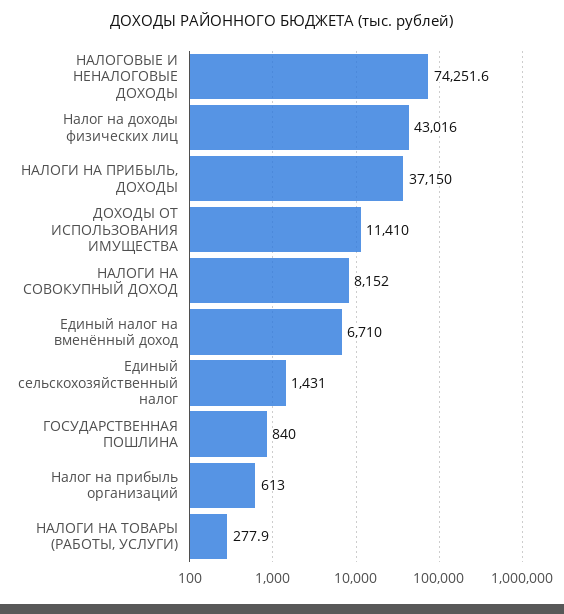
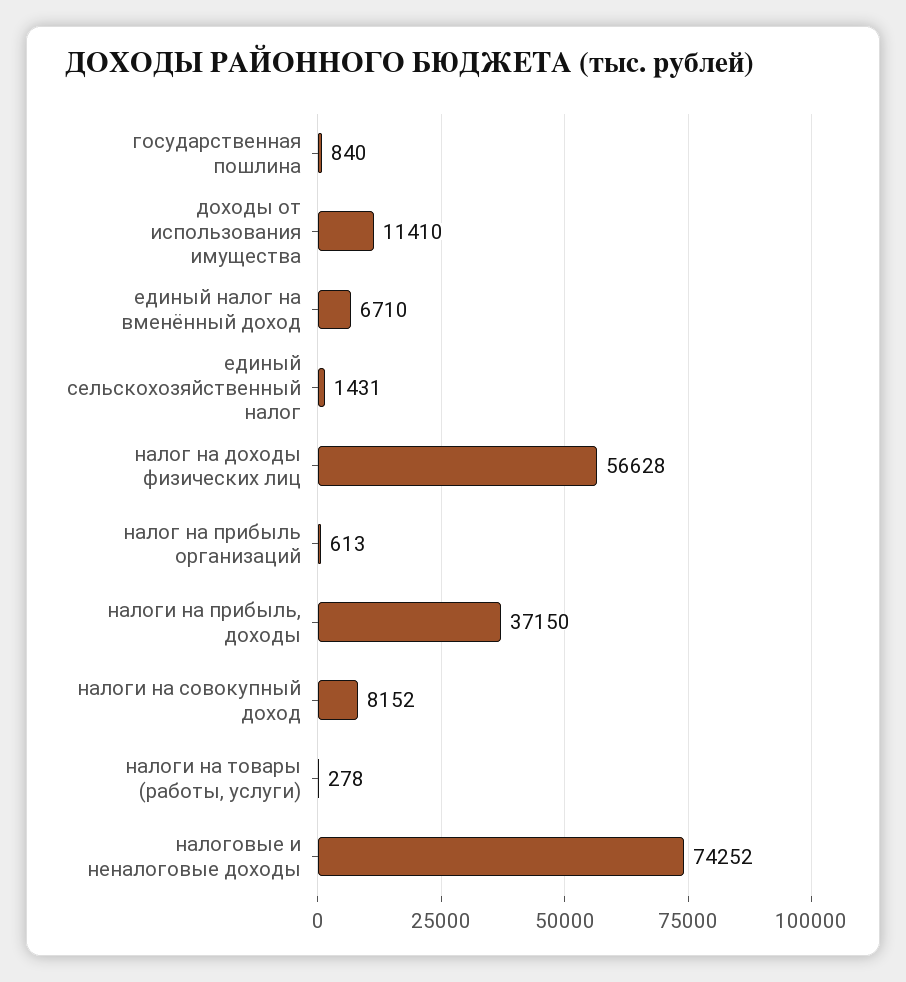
Налог на доходы физических лиц: 43016 -> 56628

